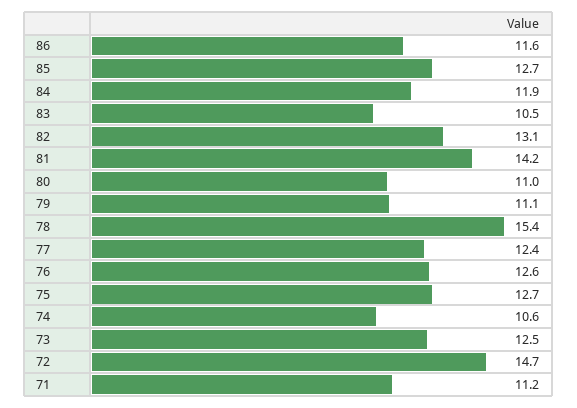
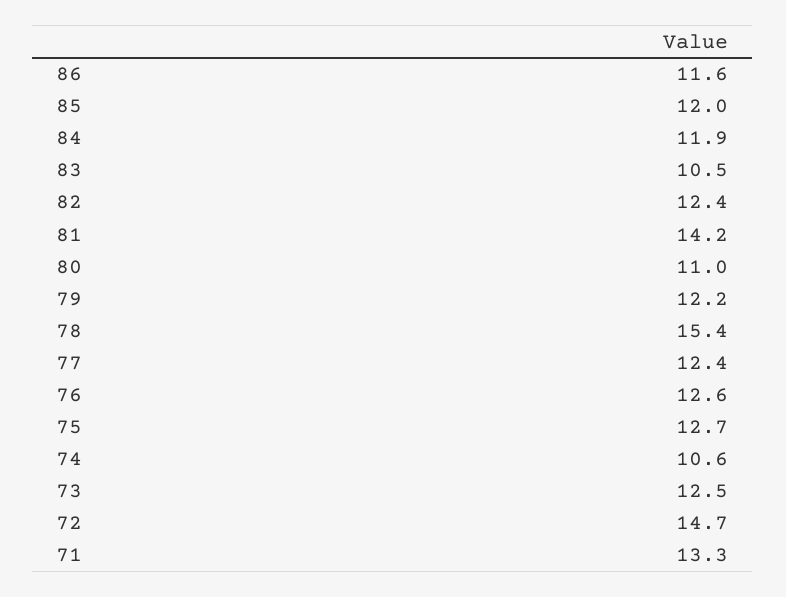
85: 12.7 -> 12
82: 13.1 -> 12.4
79: 11.1 -> 12.2
71: 11.2 -> 13.3

